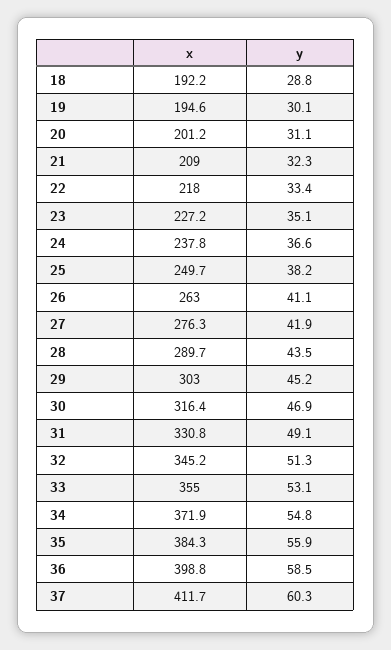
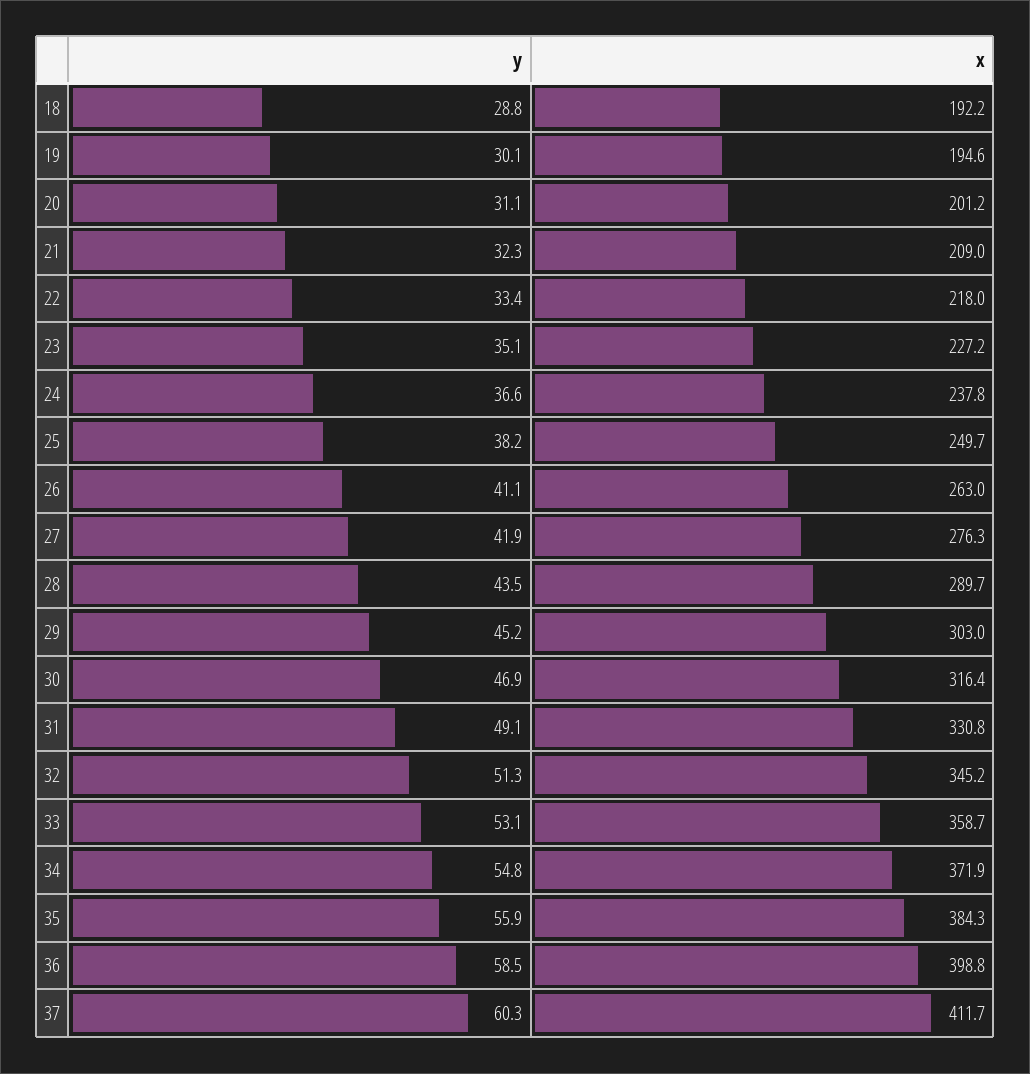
x, 33: 355 -> 358.7

